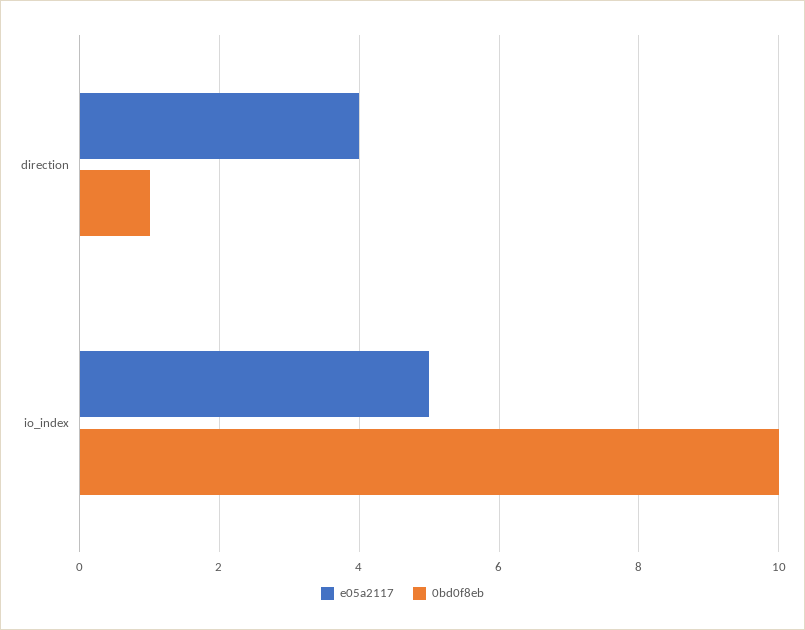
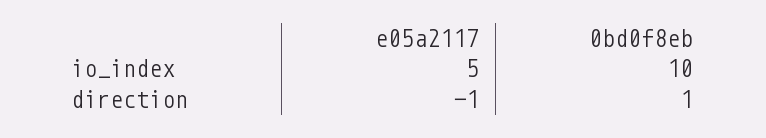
e05a2117, direction: 4 -> -1

